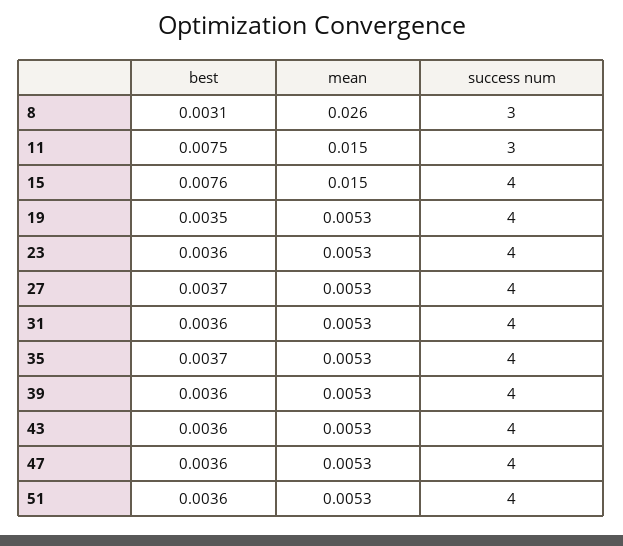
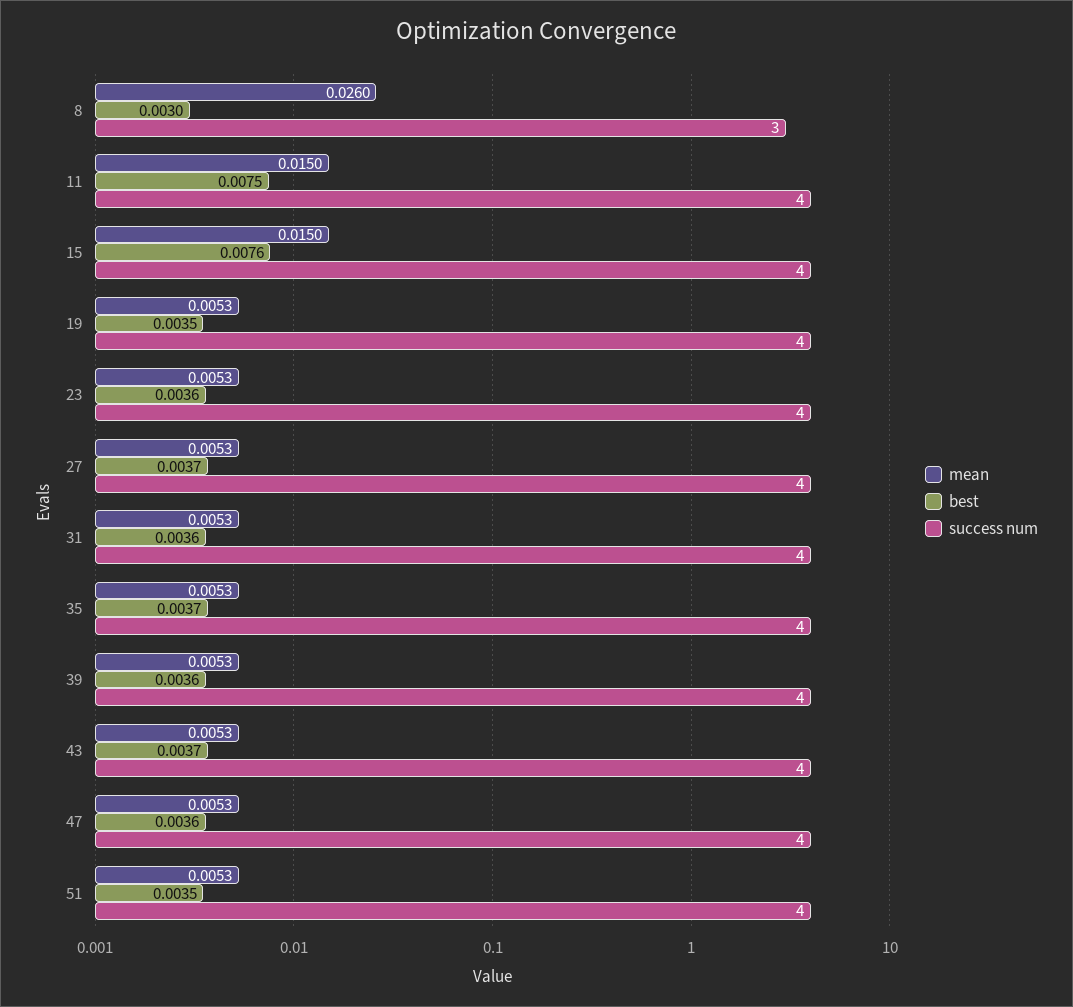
best, 8: 0.0031 -> 0.003
success num, 11: 3 -> 4
best, 43: 0.0036 -> 0.0037
best, 51: 0.0036 -> 0.0035

